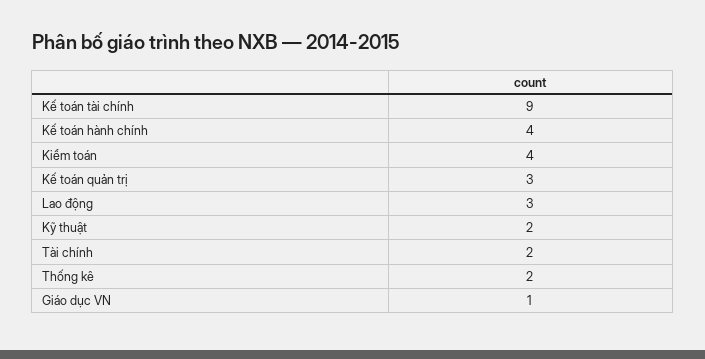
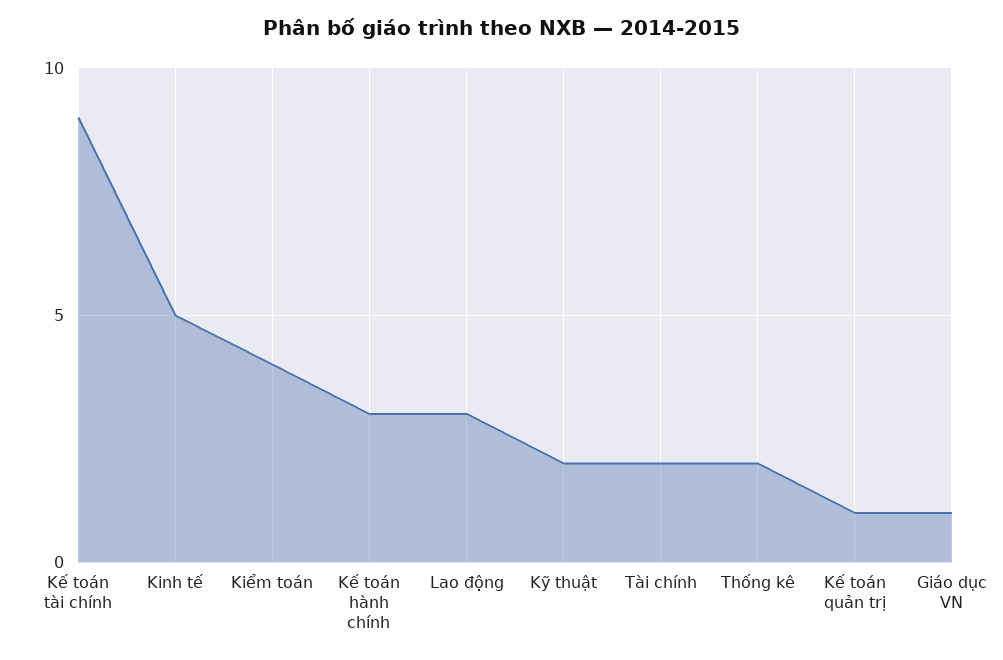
Kế toán hành chính: 4 -> 3
Kế toán quản trị: 3 -> 1
Kinh tế: none -> 5

